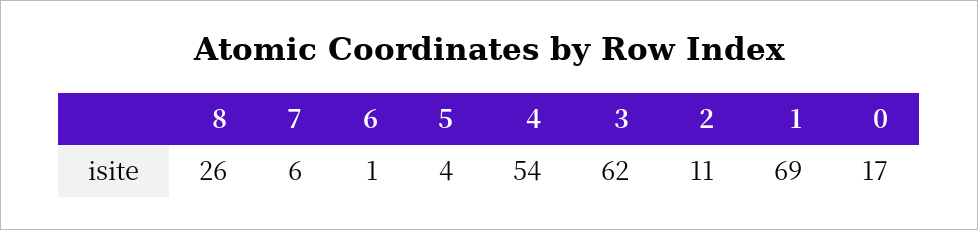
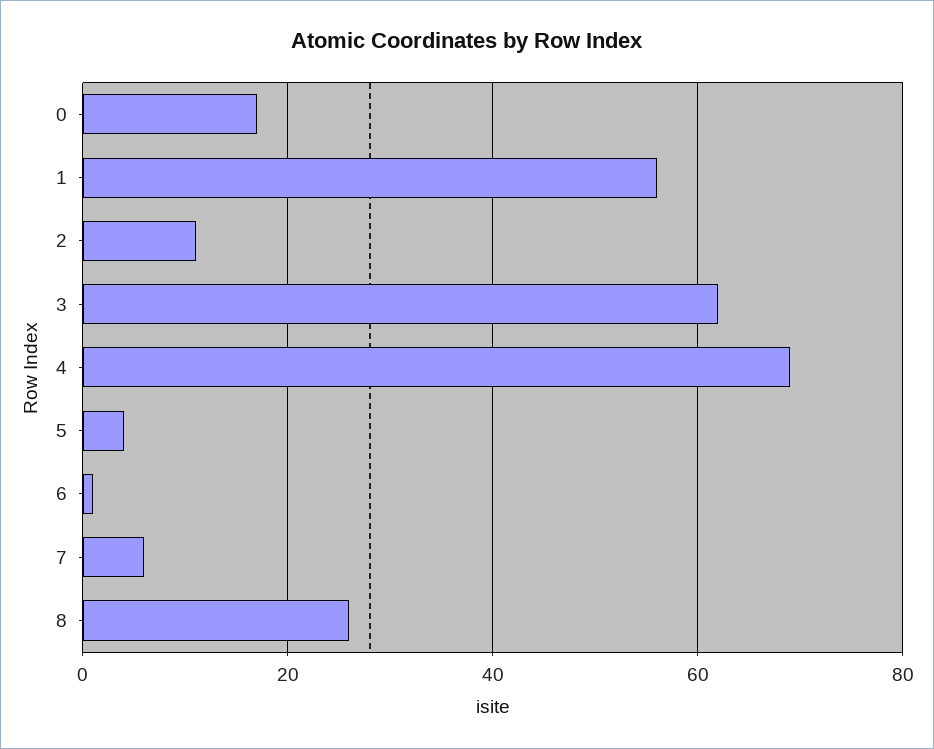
4: 54 -> 70
1: 69 -> 55

